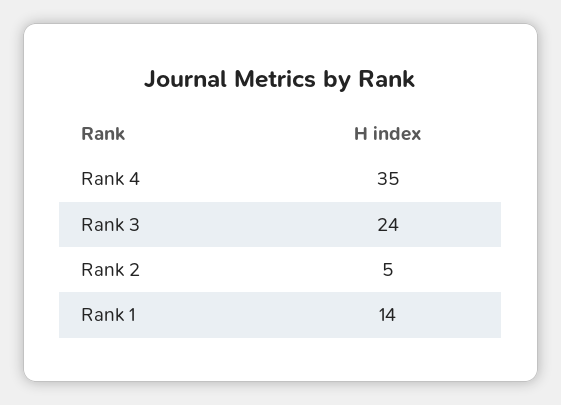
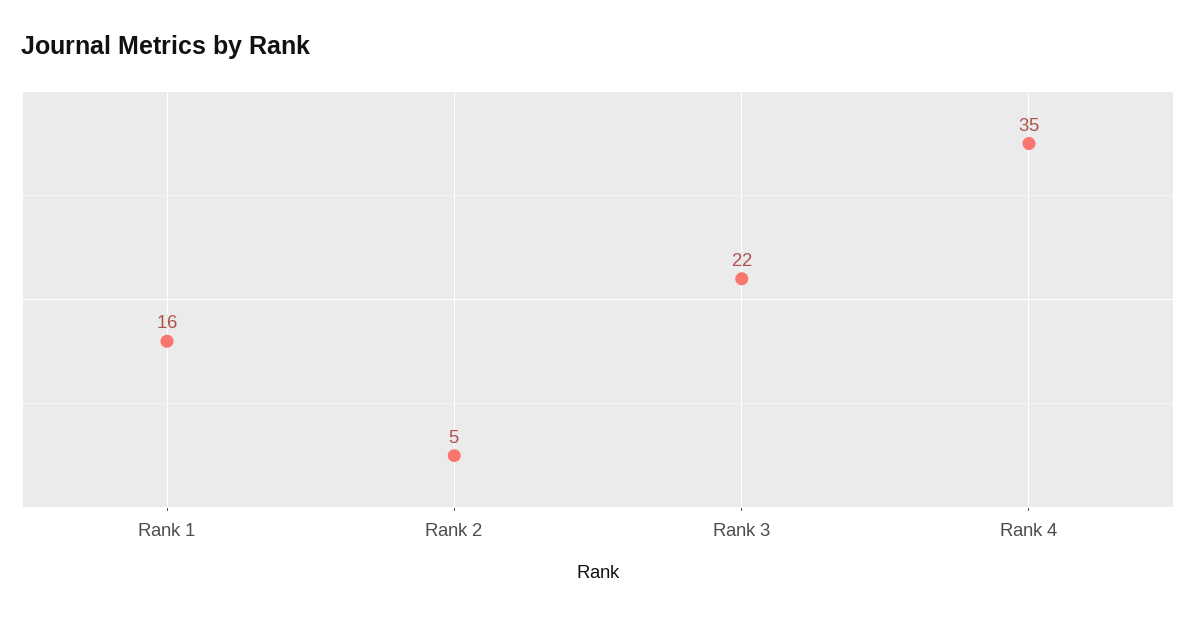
Rank 3: 24 -> 22
Rank 1: 14 -> 16

